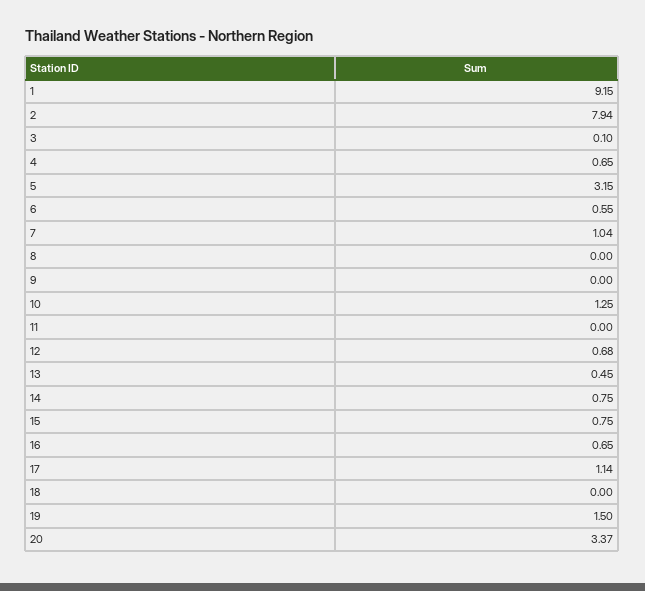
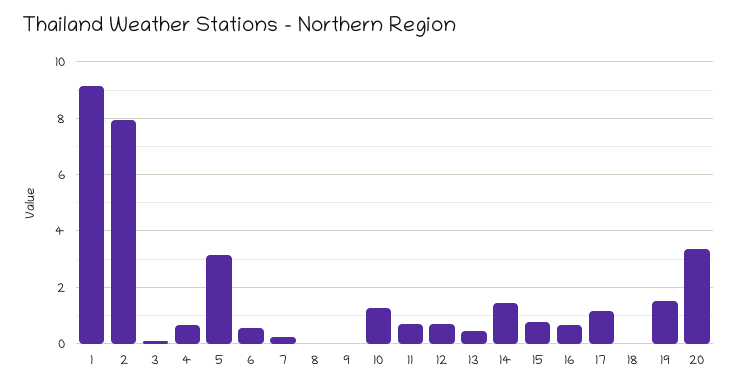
7: 1.04 -> 0.25
11: 0 -> 0.75
14: 0.75 -> 1.5

